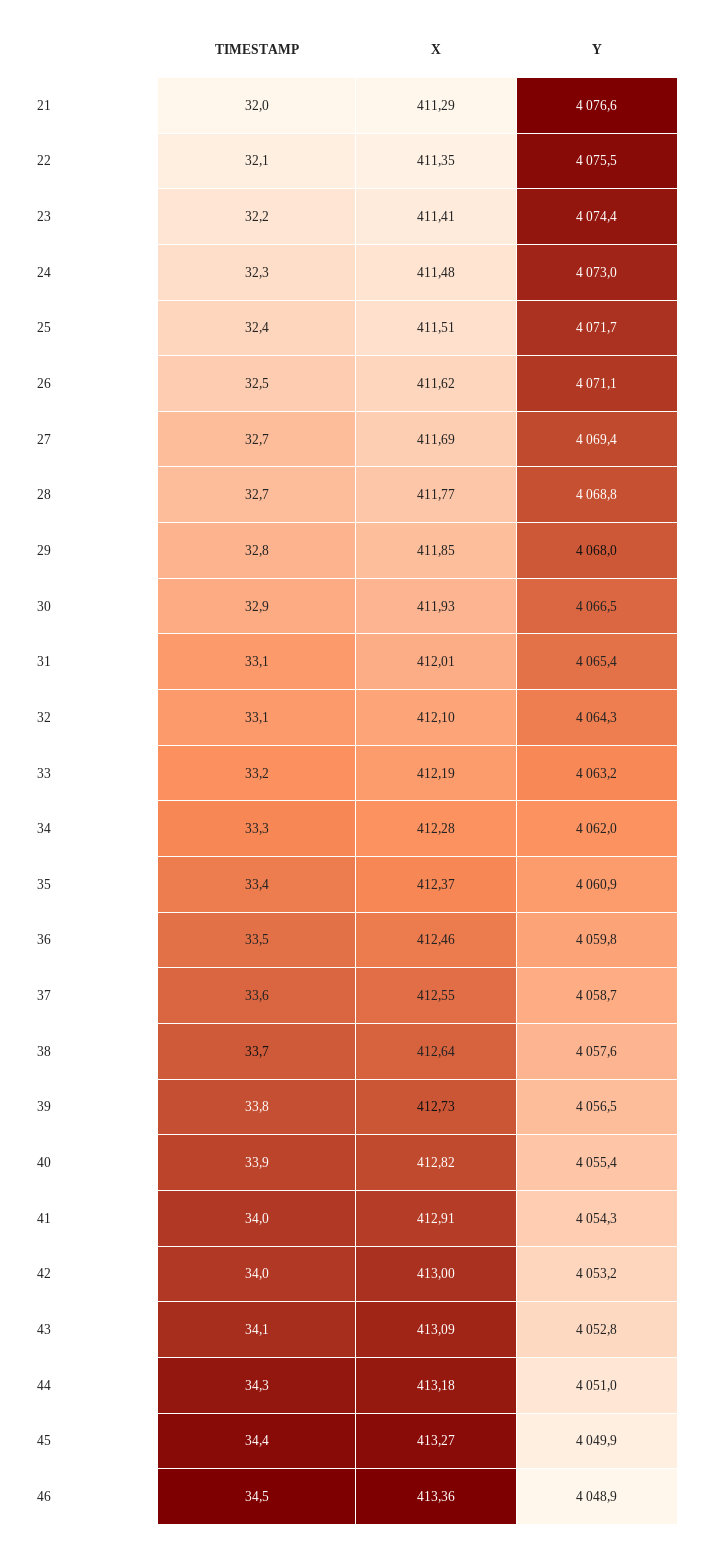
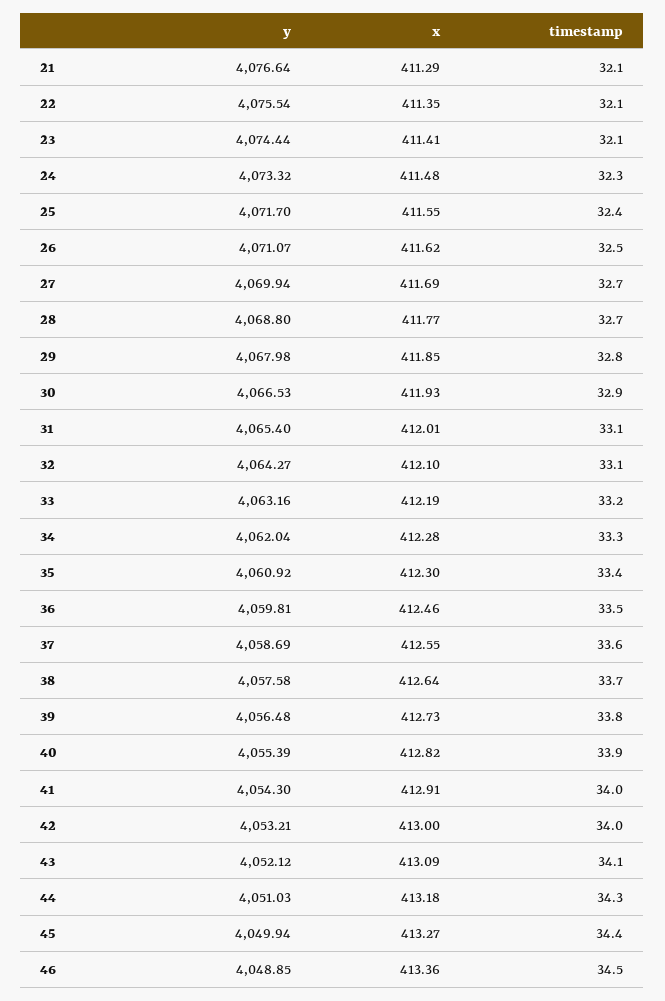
TIMESTAMP, 21: 32 -> 32.1
TIMESTAMP, 23: 32.2 -> 32.1
Y, 24: 4073 -> 4073.32
X, 25: 411.51 -> 411.55
Y, 27: 4069.4 -> 4069.94
X, 35: 412.37 -> 412.3
Y, 43: 4052.8 -> 4052.12

